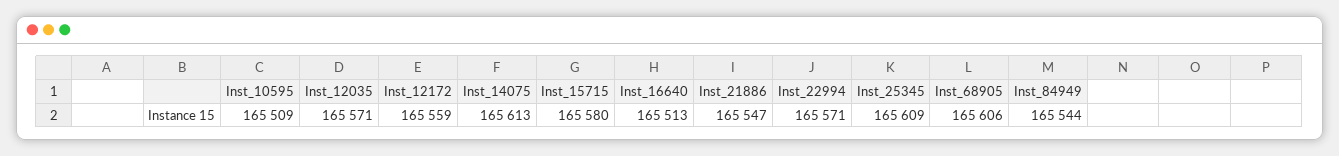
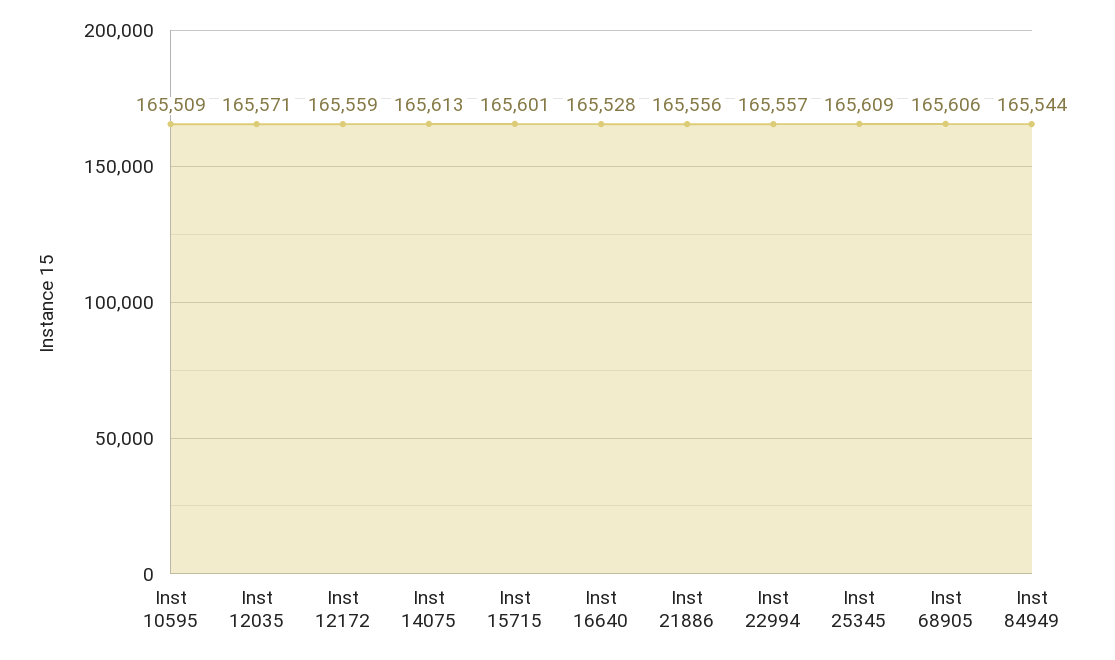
Inst_15715: 165580 -> 165601
Inst_16640: 165513 -> 165528
Inst_21886: 165547 -> 165556
Inst_22994: 165571 -> 165557

